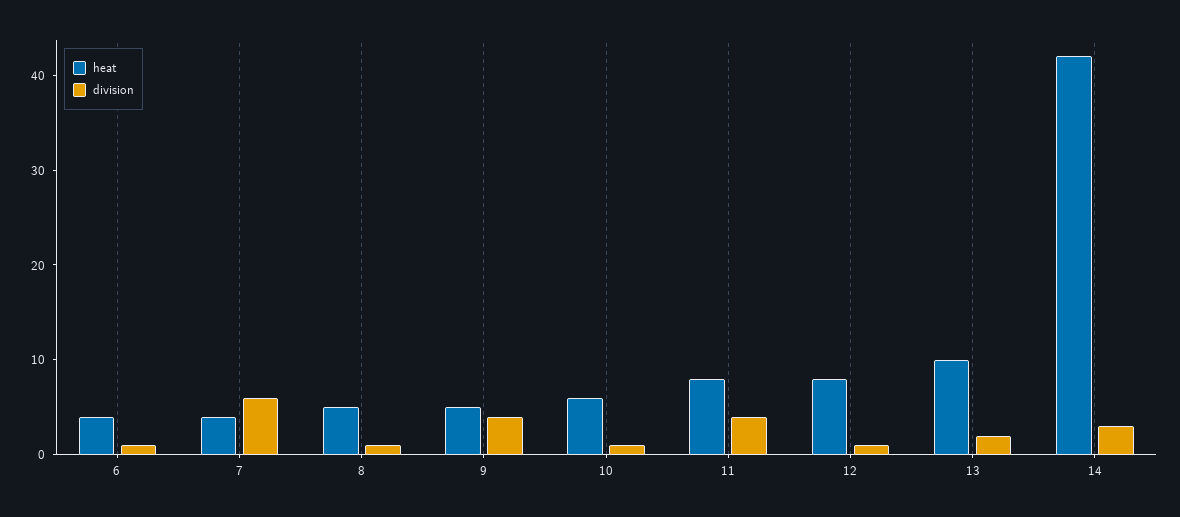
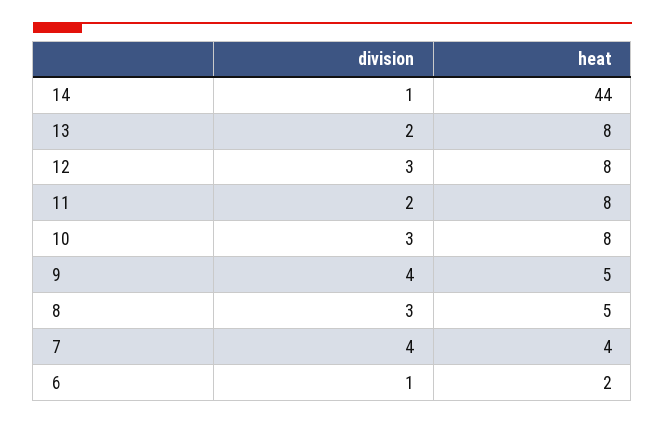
heat, 6: 4 -> 2
division, 7: 6 -> 4
division, 8: 1 -> 3
heat, 10: 6 -> 8
division, 10: 1 -> 3
division, 11: 4 -> 2
division, 12: 1 -> 3
heat, 13: 10 -> 8
heat, 14: 42 -> 44
division, 14: 3 -> 1

